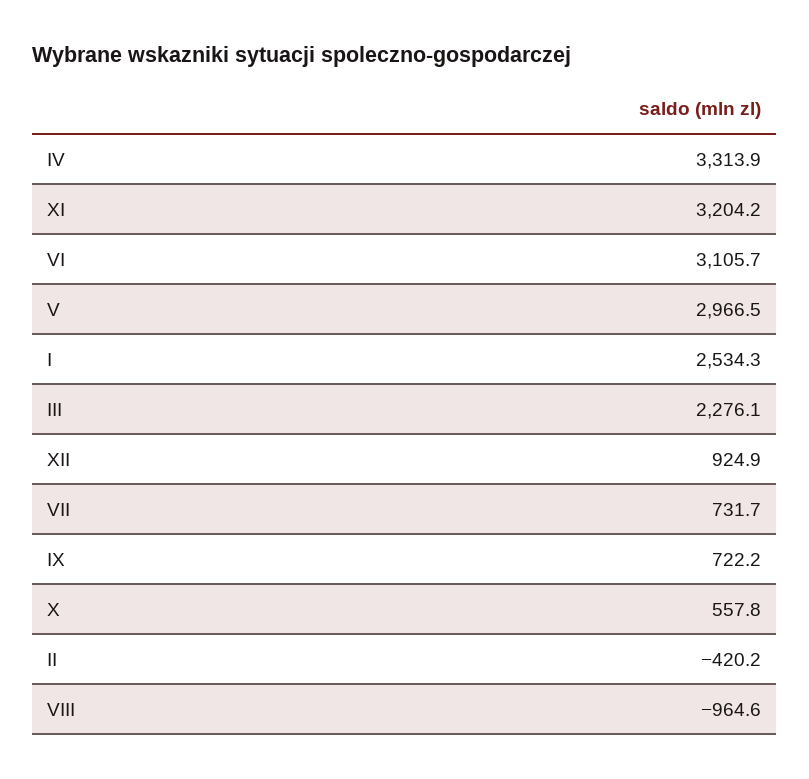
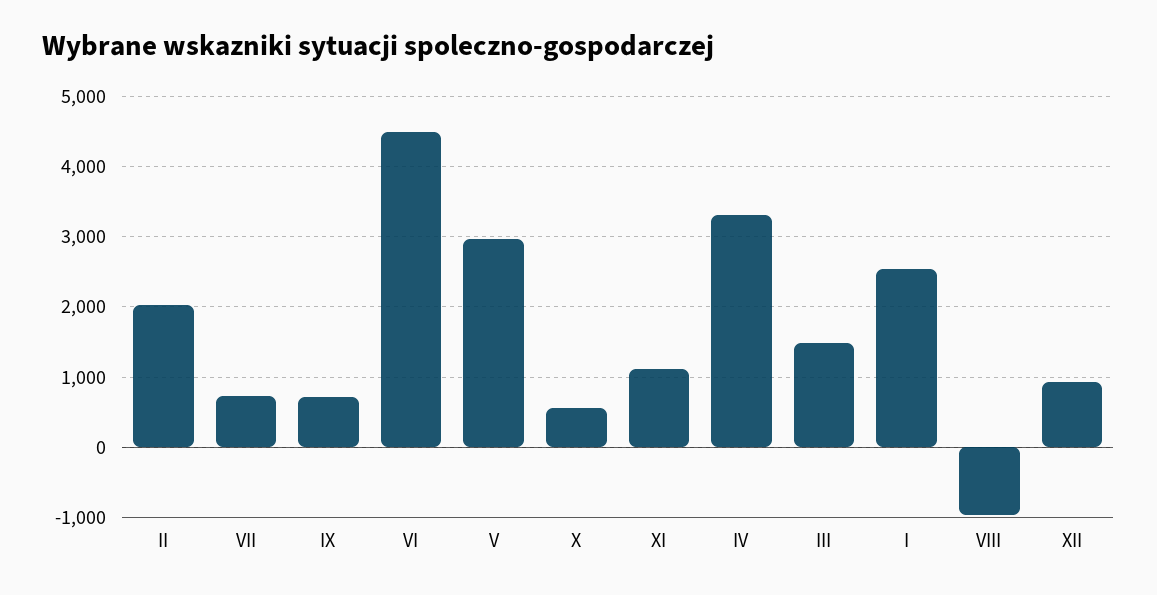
XI: 3204.2 -> 1100
VI: 3105.7 -> 4500
III: 2276.1 -> 1500
II: -420.2 -> 2000

